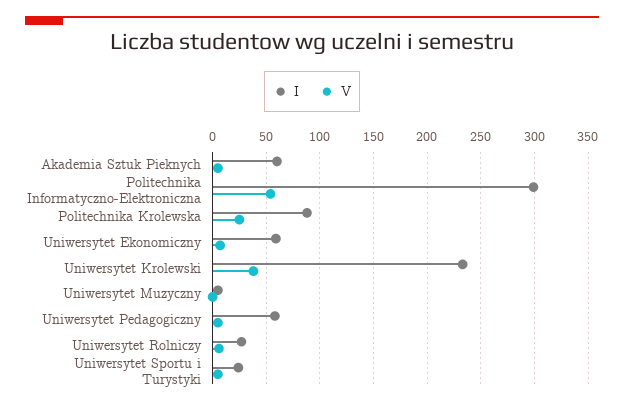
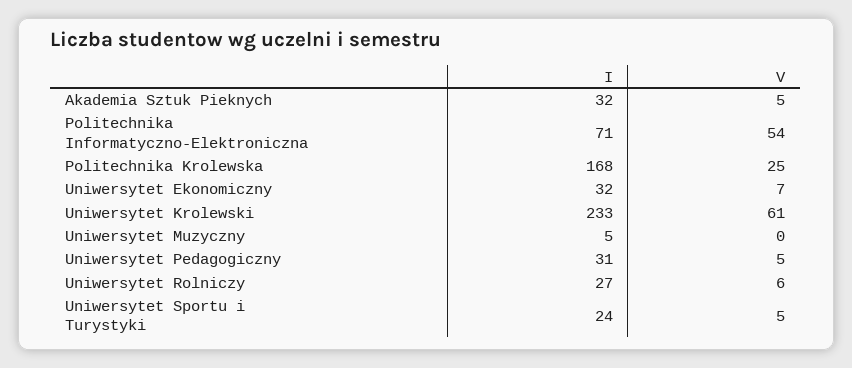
I, Akademia Sztuk Pieknych: 60 -> 32
I, Politechnika Informatyczno-Elektroniczna: 300 -> 71
I, Politechnika Krolewska: 90 -> 168
I, Uniwersytet Ekonomiczny: 60 -> 32
V, Uniwersytet Krolewski: 40 -> 61
I, Uniwersytet Pedagogiczny: 60 -> 31

